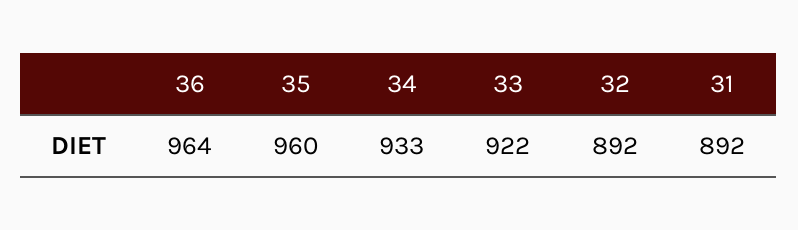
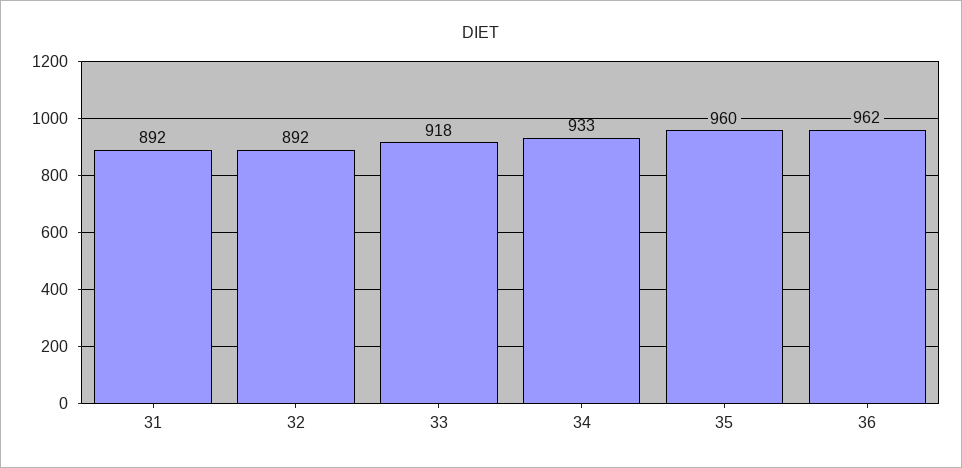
36: 964 -> 962
33: 922 -> 918

